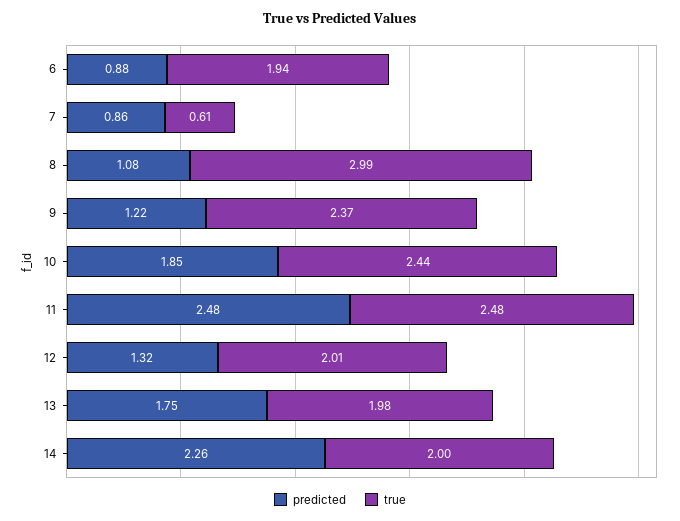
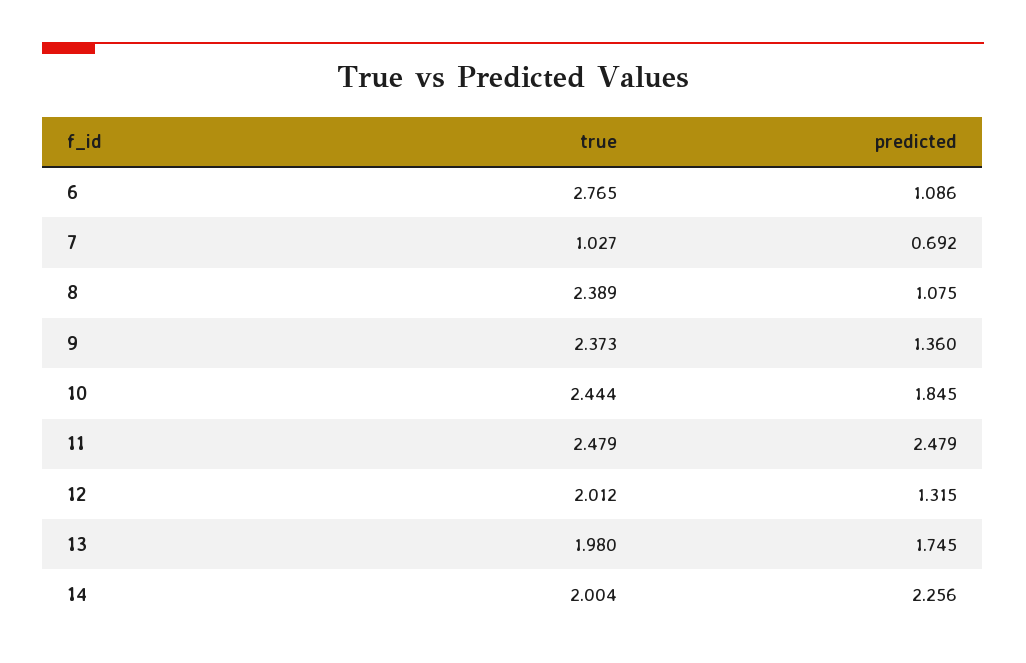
predicted, 6: 0.88 -> 1.086
true, 6: 1.94 -> 2.765
predicted, 7: 0.86 -> 0.692
true, 7: 0.61 -> 1.027
true, 8: 2.99 -> 2.389
predicted, 9: 1.22 -> 1.36

